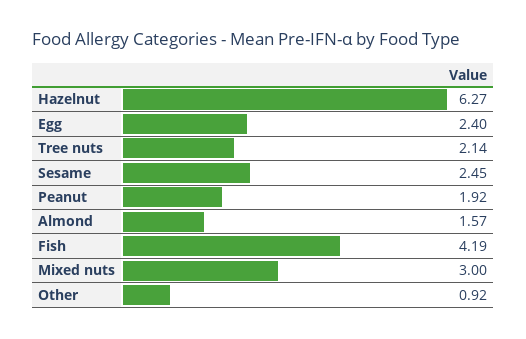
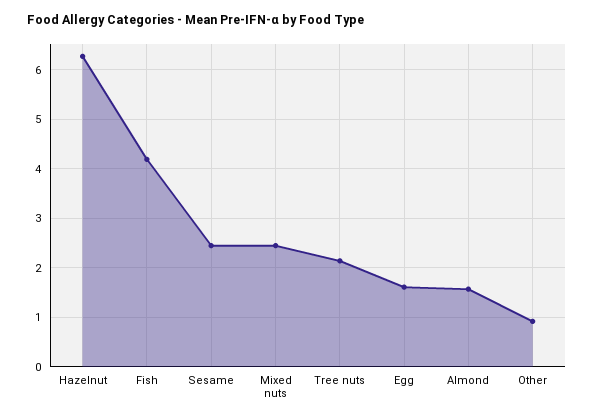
Egg: 2.4 -> 1.6
Peanut: 1.92 -> none
Mixed nuts: 3 -> 2.4

